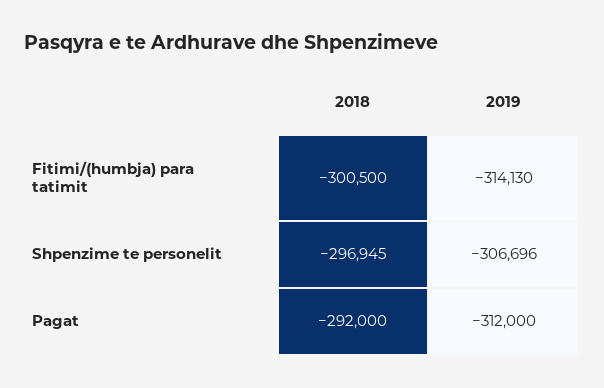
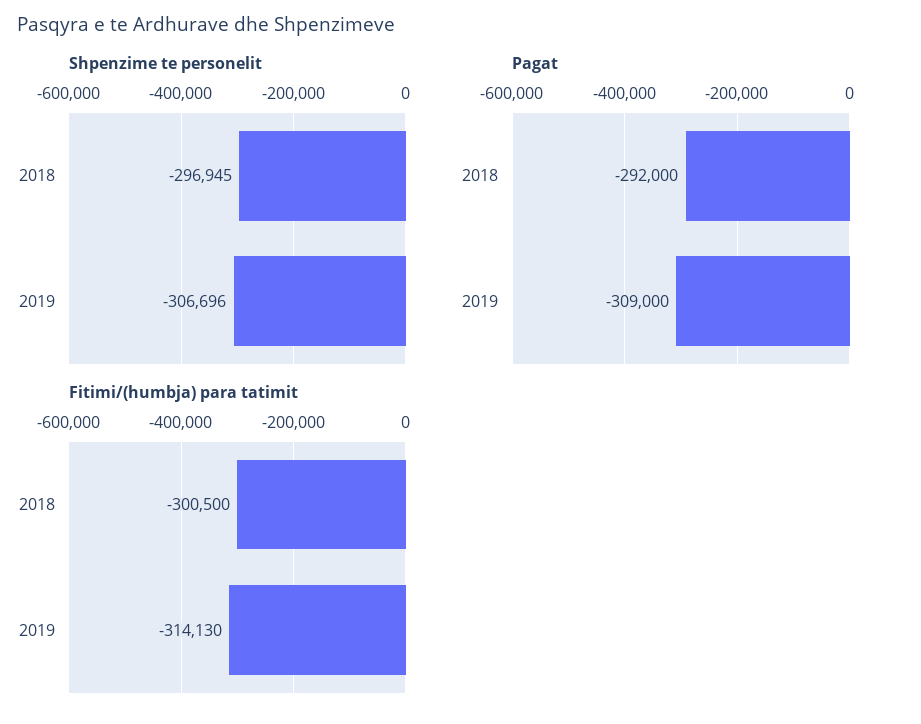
Pagat, 2019: -312000 -> -309000

